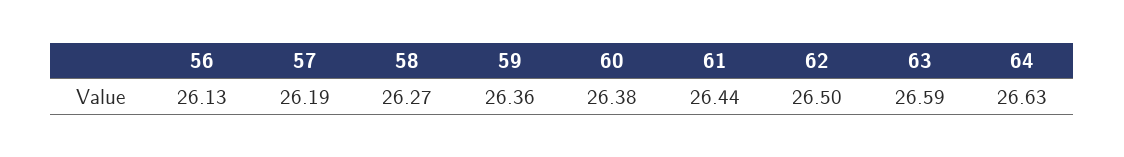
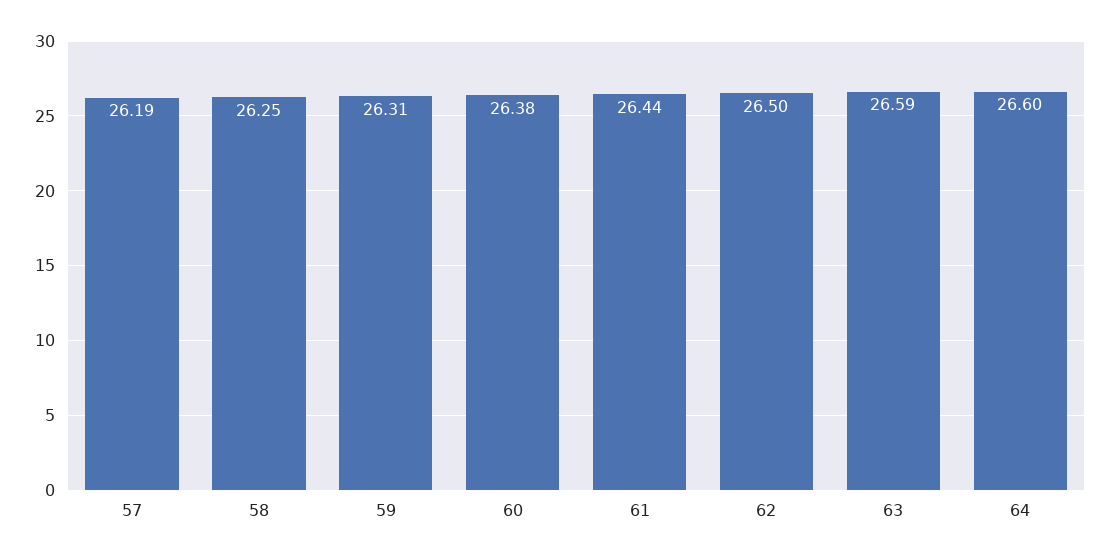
56: 26.13 -> none
58: 26.27 -> 26.25
59: 26.36 -> 26.31
64: 26.63 -> 26.6

